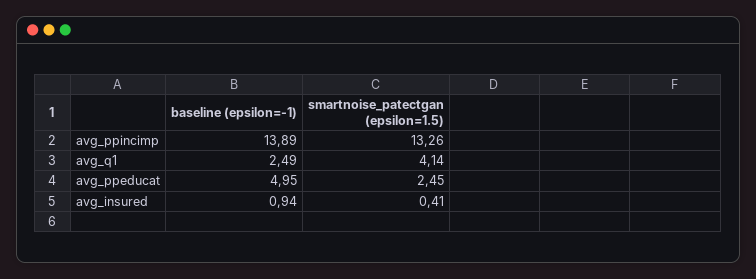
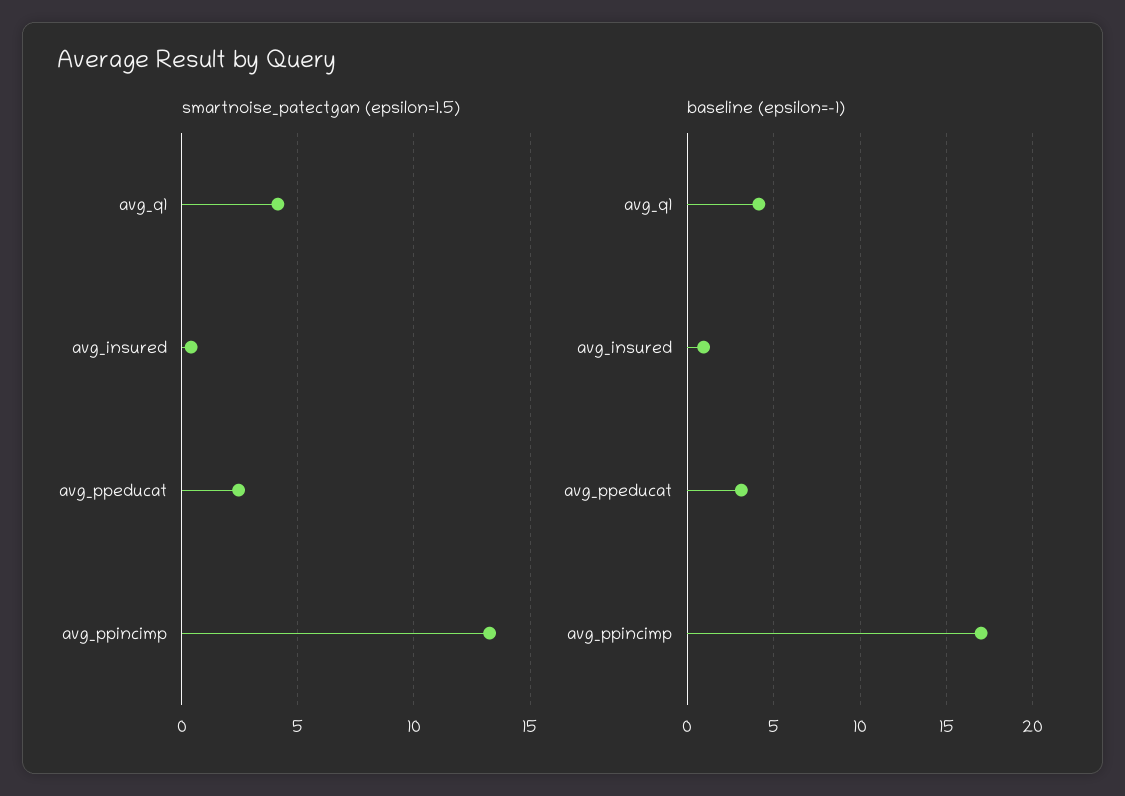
baseline (epsilon=-1), avg_ppincimp: 13.89 -> 17
baseline (epsilon=-1), avg_q1: 2.49 -> 4
baseline (epsilon=-1), avg_ppeducat: 4.95 -> 3

